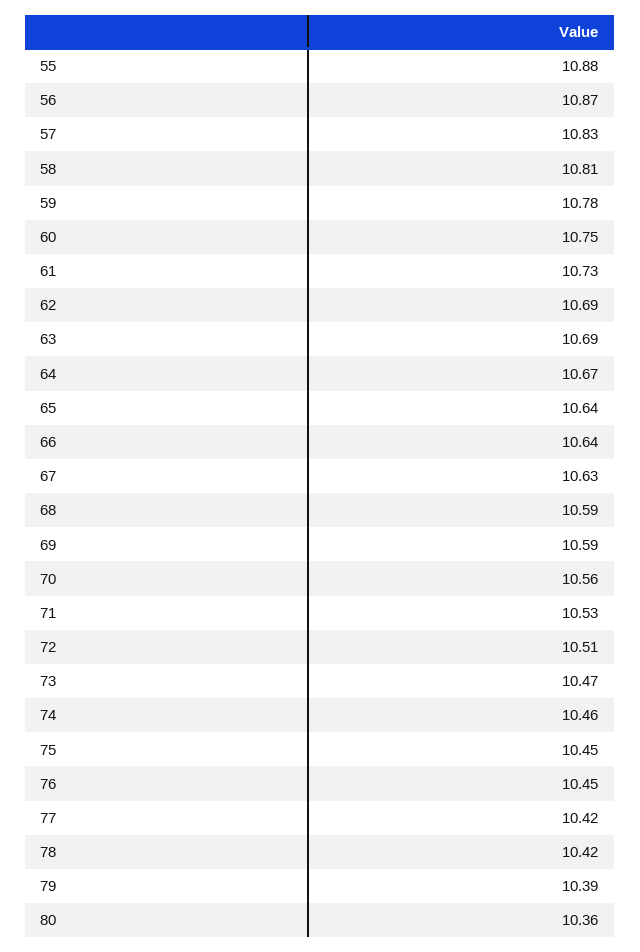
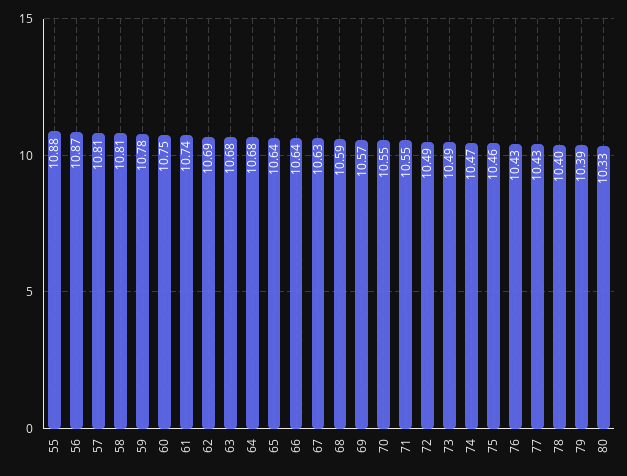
57: 10.83 -> 10.81
61: 10.73 -> 10.74
63: 10.69 -> 10.68
64: 10.67 -> 10.68
69: 10.59 -> 10.57
70: 10.56 -> 10.55
71: 10.53 -> 10.55
72: 10.51 -> 10.49
73: 10.47 -> 10.49
74: 10.46 -> 10.47
75: 10.45 -> 10.46
76: 10.45 -> 10.43
77: 10.42 -> 10.43
78: 10.42 -> 10.4
80: 10.36 -> 10.33

